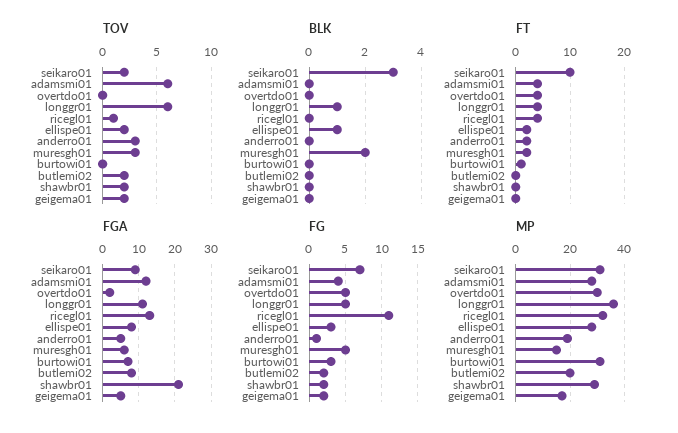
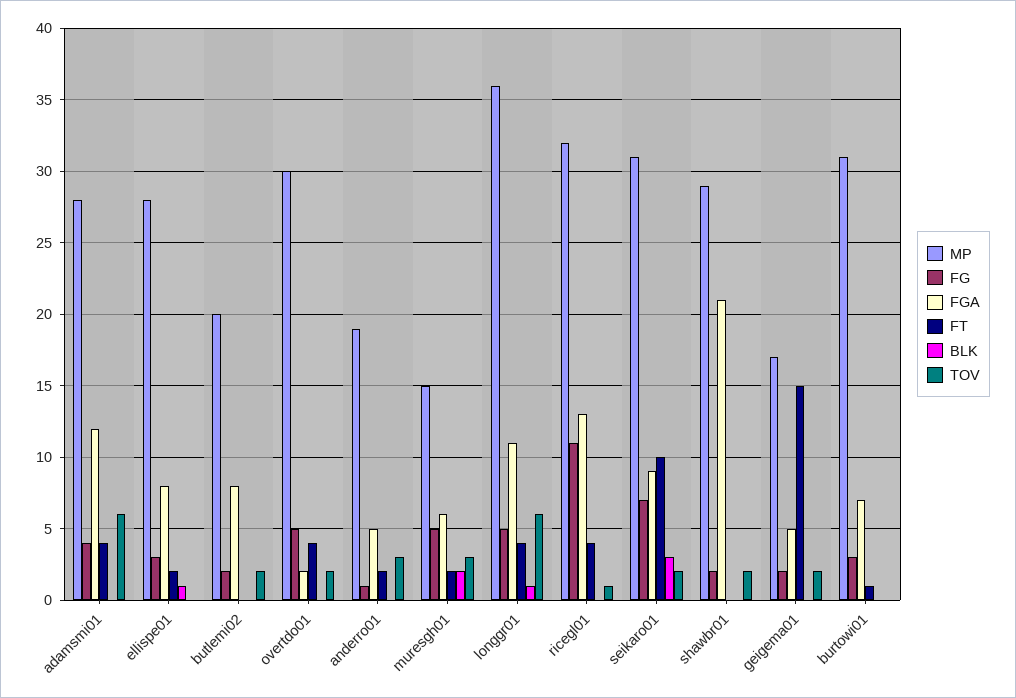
TOV, overtdo01: 0 -> 2
TOV, ellispe01: 2 -> 0
FT, geigema01: 0 -> 15

